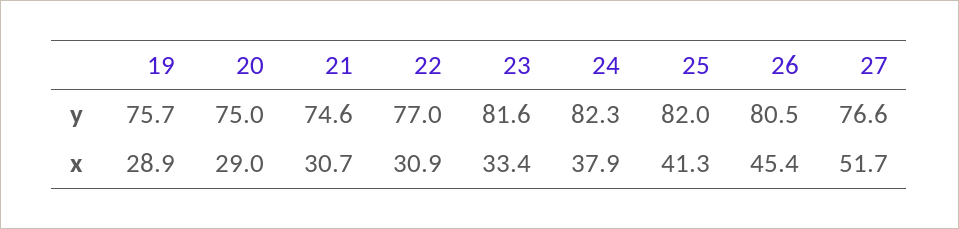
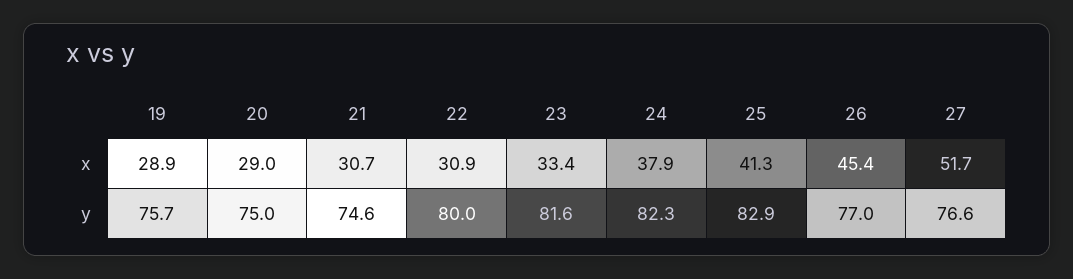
22, y: 77 -> 80
25, y: 82 -> 82.9
26, y: 80.5 -> 77

